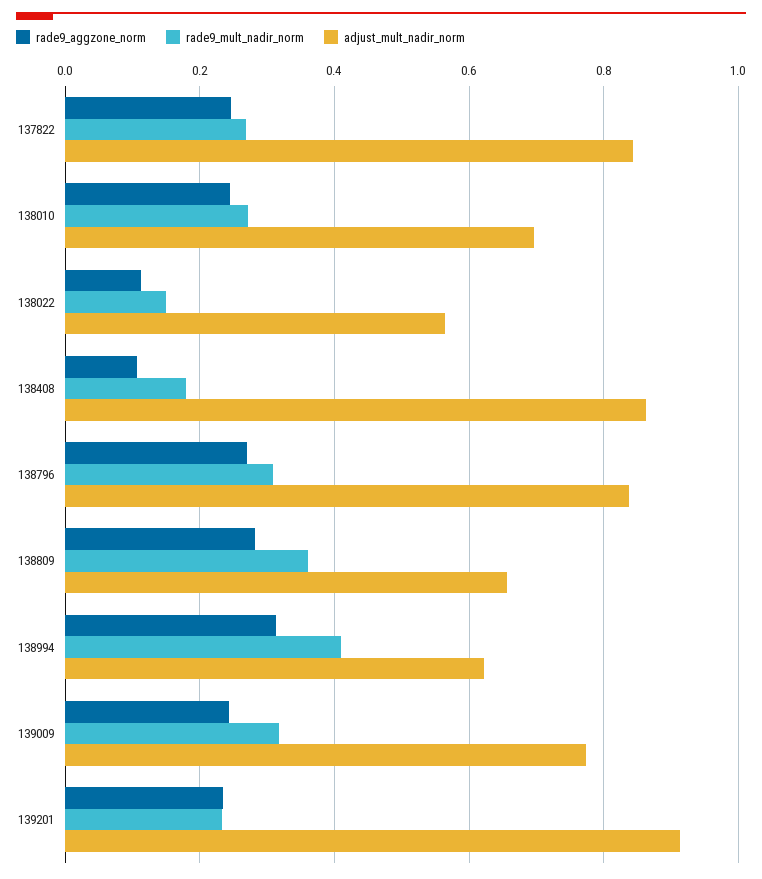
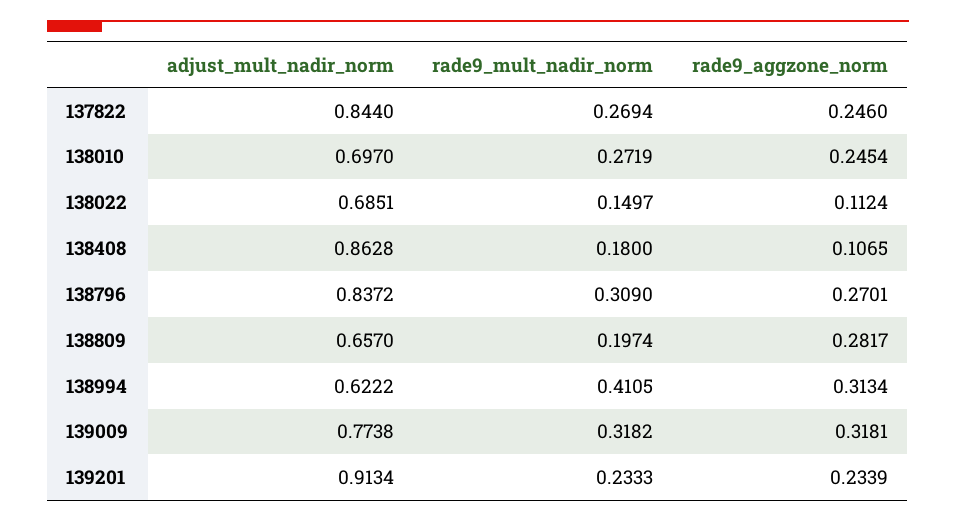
adjust_mult_nadir_norm, 138022: 0.56 -> 0.6851
rade9_mult_nadir_norm, 138809: 0.36 -> 0.1974
rade9_aggzone_norm, 139009: 0.24 -> 0.3181

